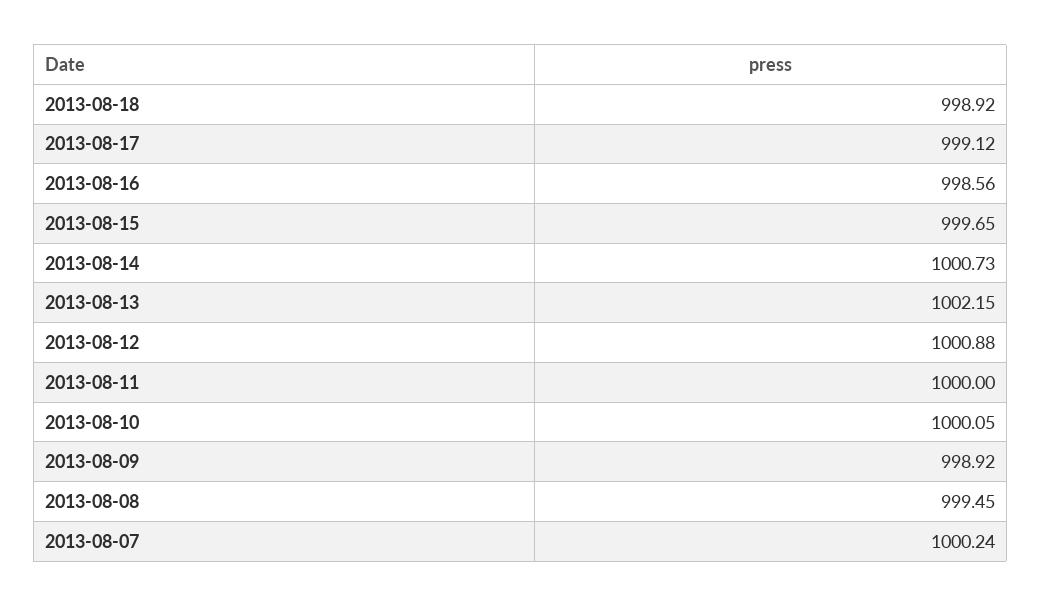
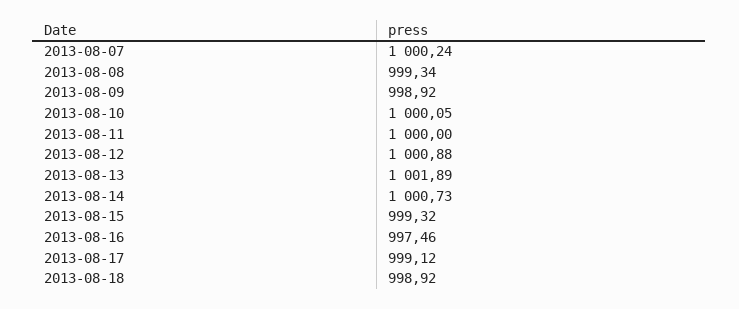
2013-08-16: 998.56 -> 997.46
2013-08-15: 999.65 -> 999.32
2013-08-13: 1002.15 -> 1001.89
2013-08-08: 999.45 -> 999.34

